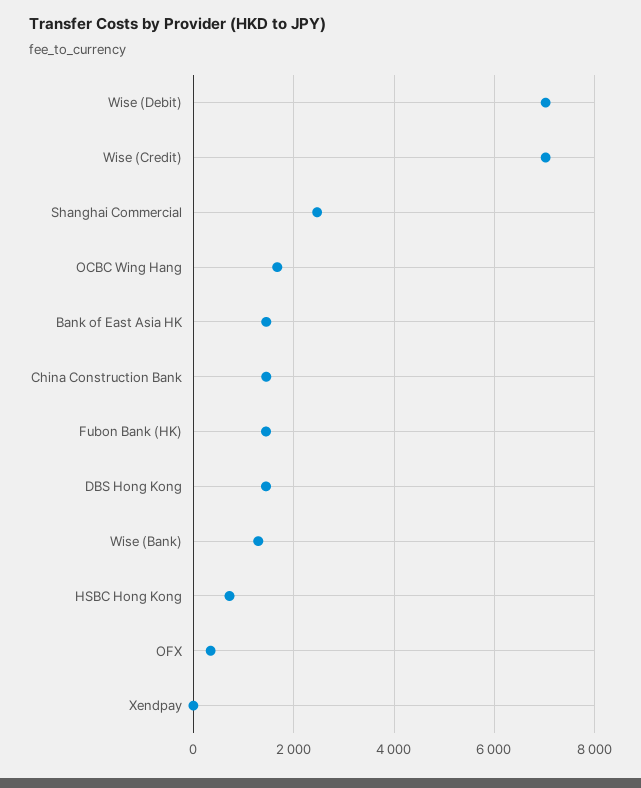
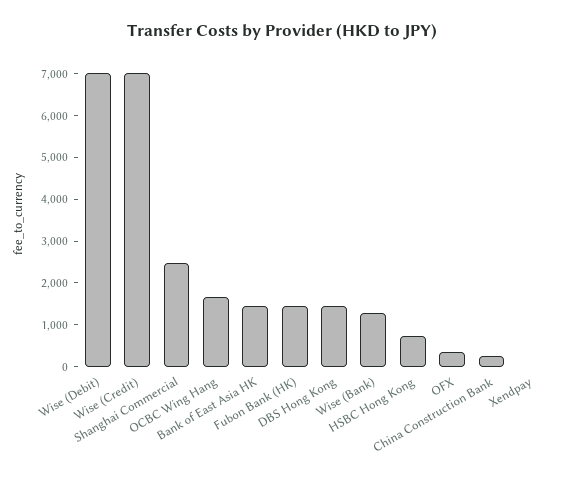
China Construction Bank: 1400 -> 200

